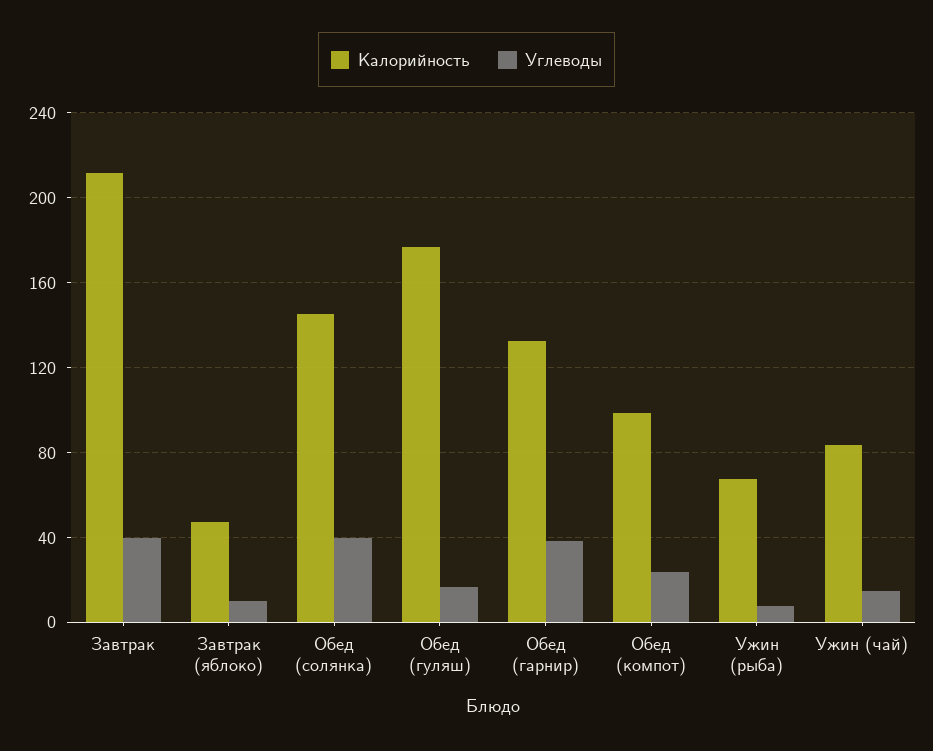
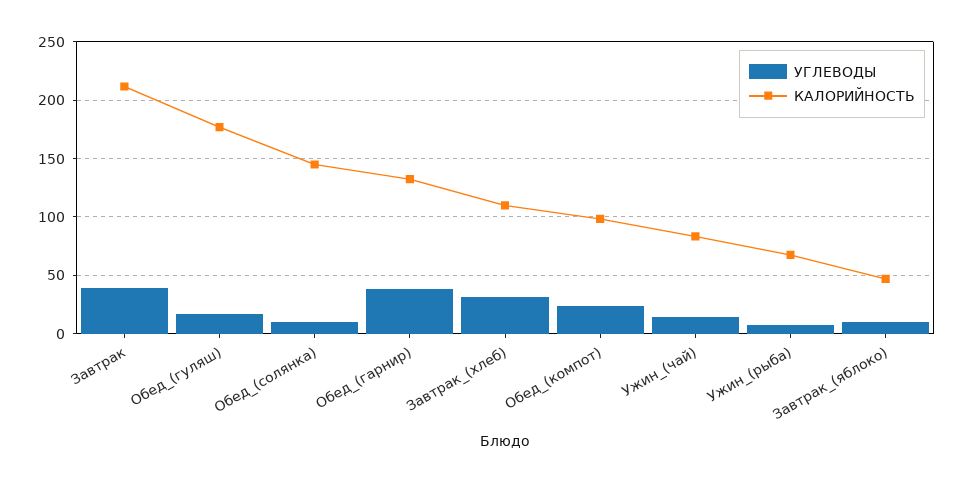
Углеводы, Обед (солянка): 40 -> 10
Углеводы, Завтрак_(хлеб): none -> 30
Калорийность, Завтрак_(хлеб): none -> 110

